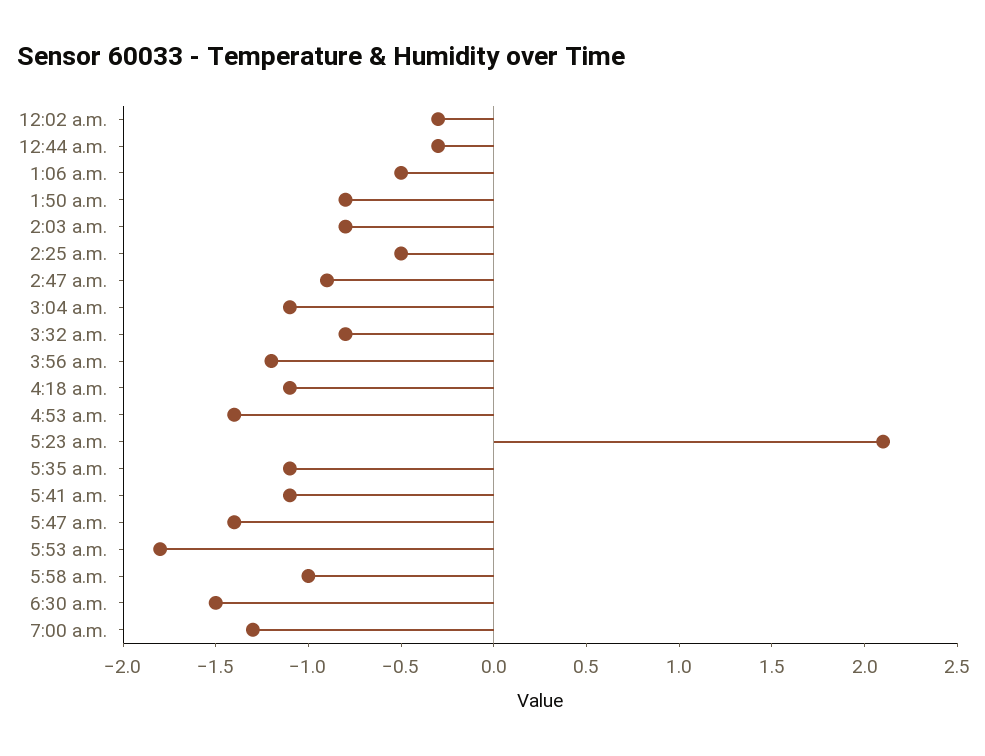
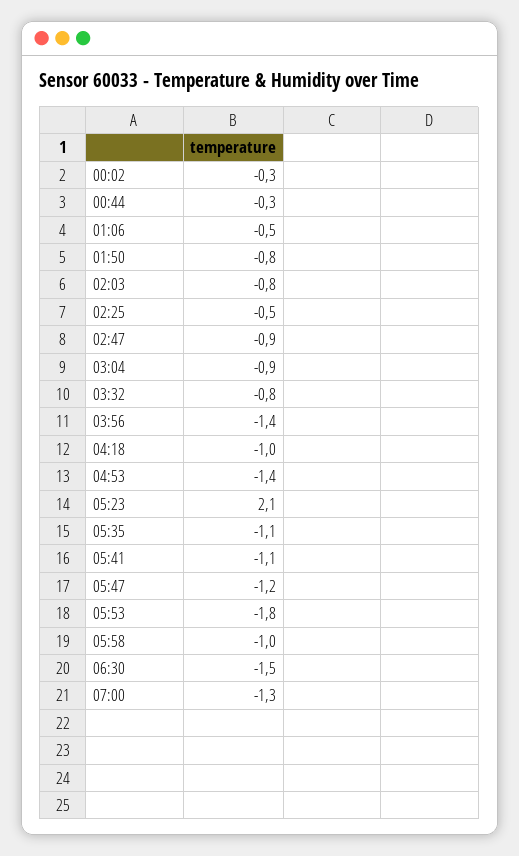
3:04 a.m.: -1.1 -> -0.9
3:56 a.m.: -1.2 -> -1.4
4:18 a.m.: -1.1 -> -1
5:47 a.m.: -1.4 -> -1.2

